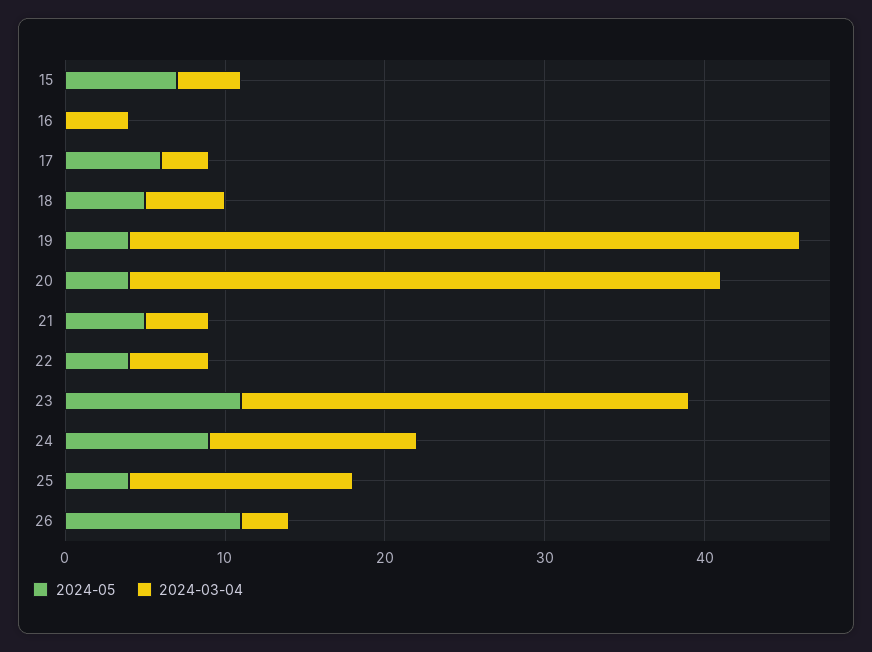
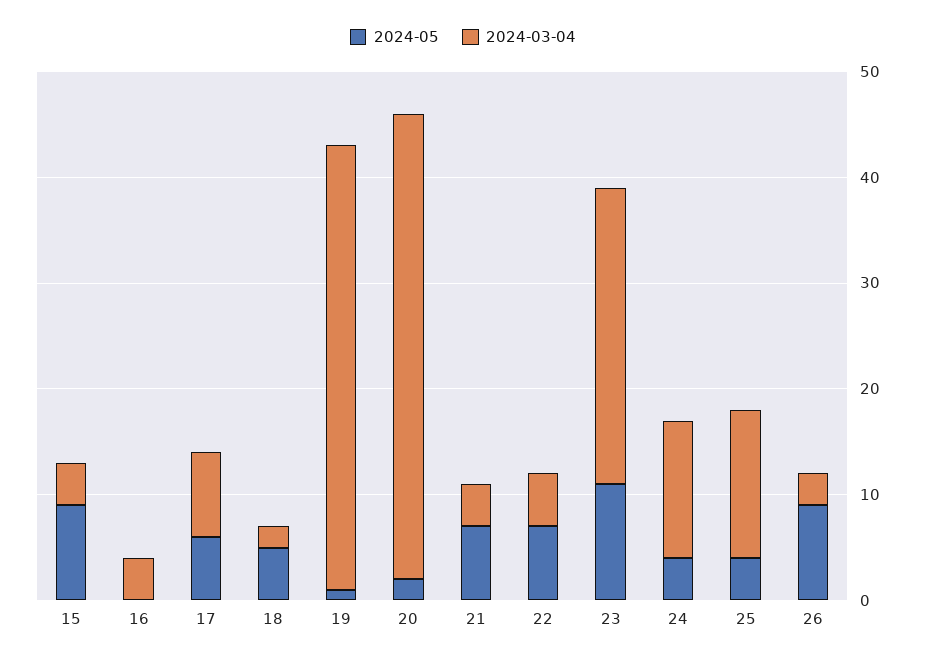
2024-05, 15: 7 -> 9
2024-03-04, 17: 3 -> 8
2024-03-04, 18: 5 -> 2
2024-05, 19: 4 -> 1
2024-05, 20: 4 -> 2
2024-03-04, 20: 37 -> 44
2024-05, 21: 5 -> 7
2024-05, 22: 4 -> 7
2024-05, 24: 9 -> 4
2024-05, 26: 11 -> 9

